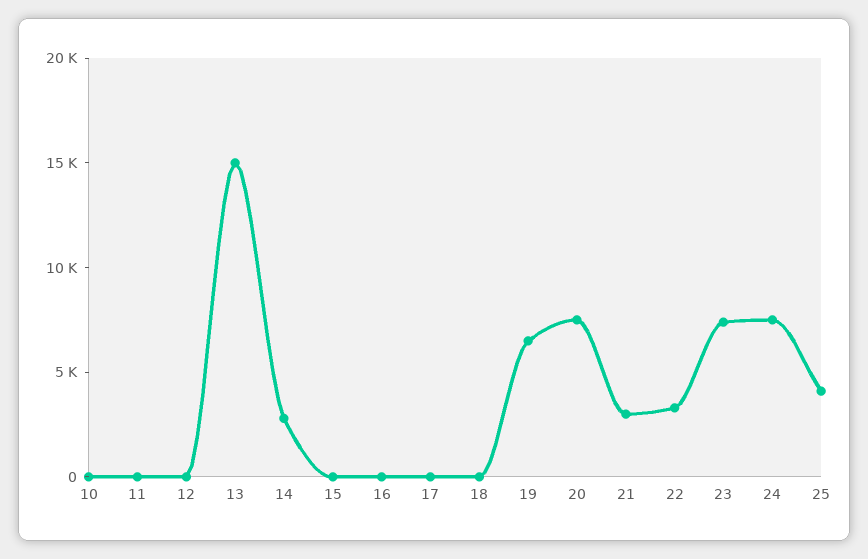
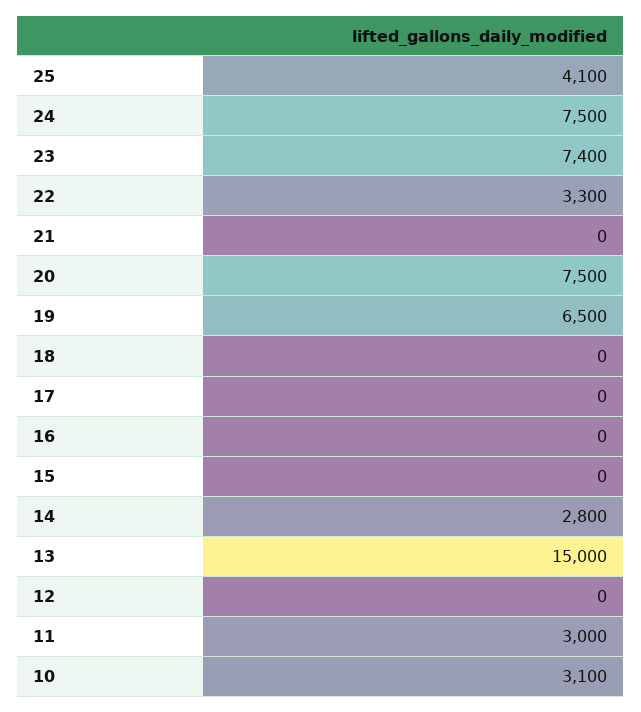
10: 0 -> 3100
11: 0 -> 3000
21: 3000 -> 0

